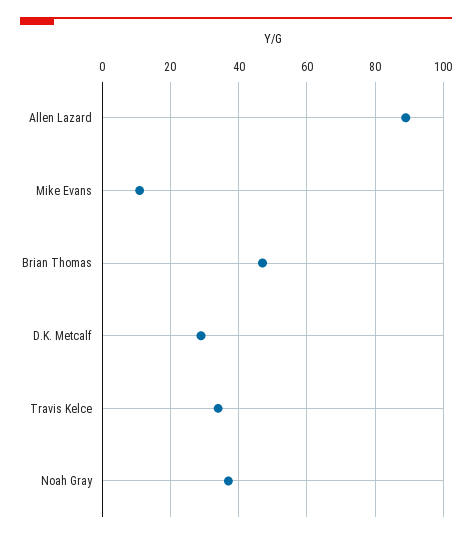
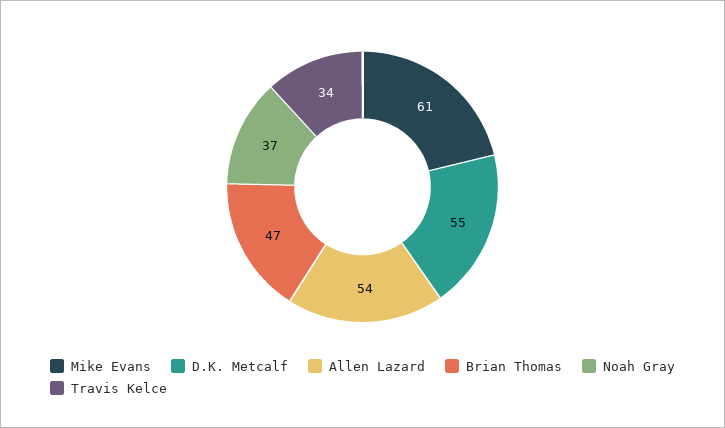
Allen Lazard: 90 -> 54
Mike Evans: 10 -> 61
D.K. Metcalf: 30 -> 55

